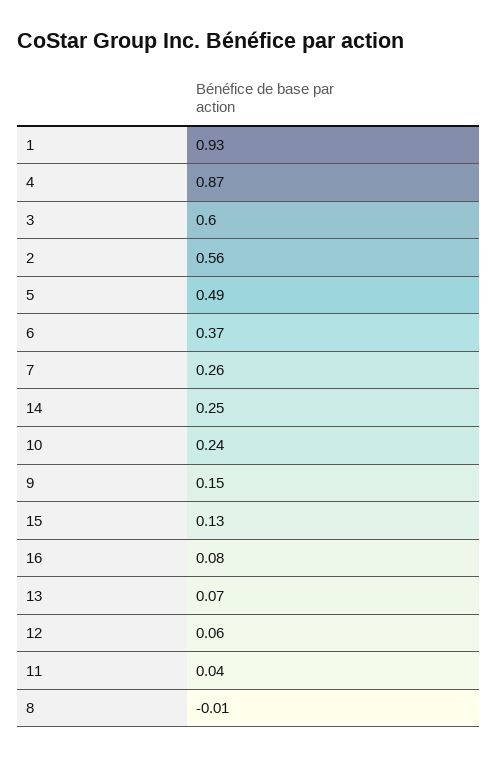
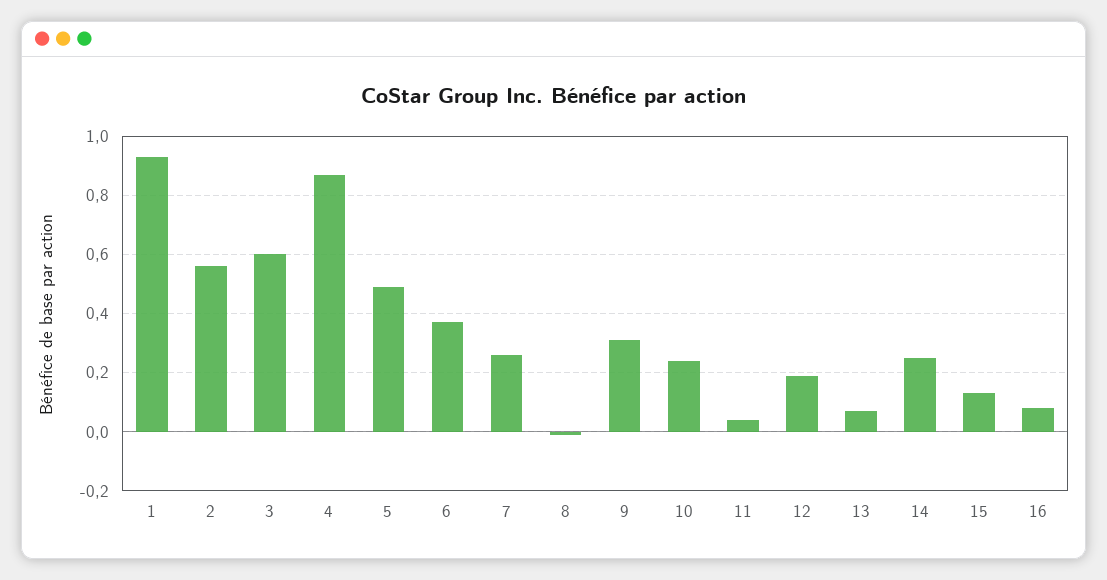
9: 0.15 -> 0.3
12: 0.06 -> 0.2

